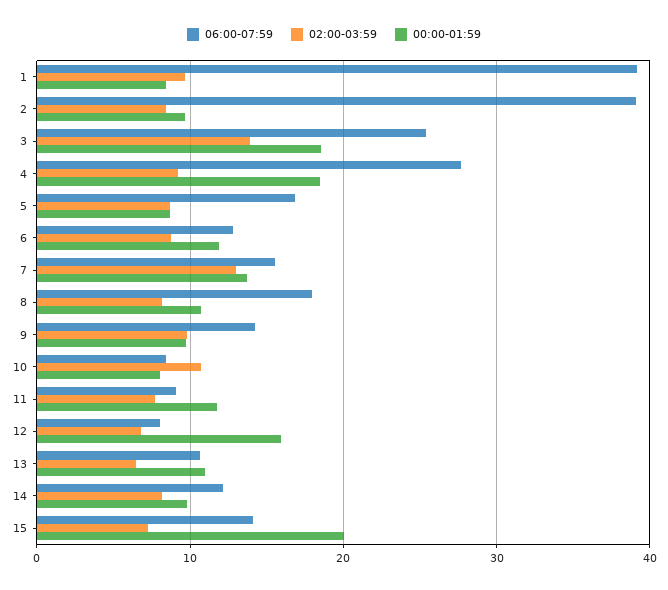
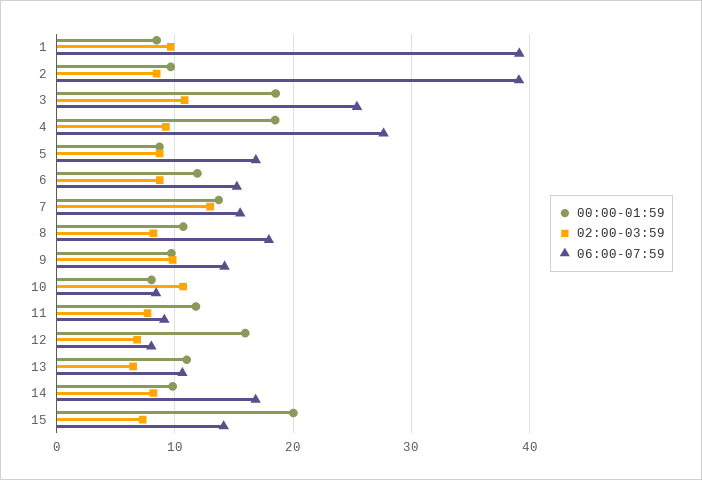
02:00-03:59, 3: 14 -> 11
06:00-07:59, 6: 13 -> 15
06:00-07:59, 14: 12 -> 17

